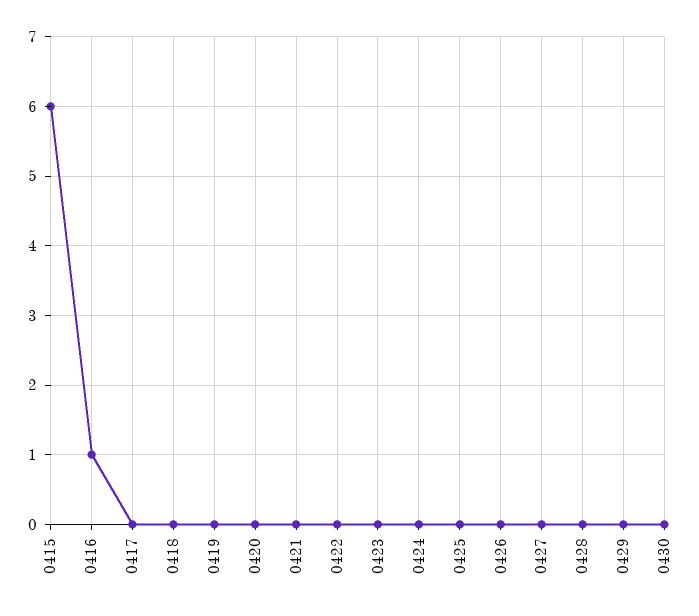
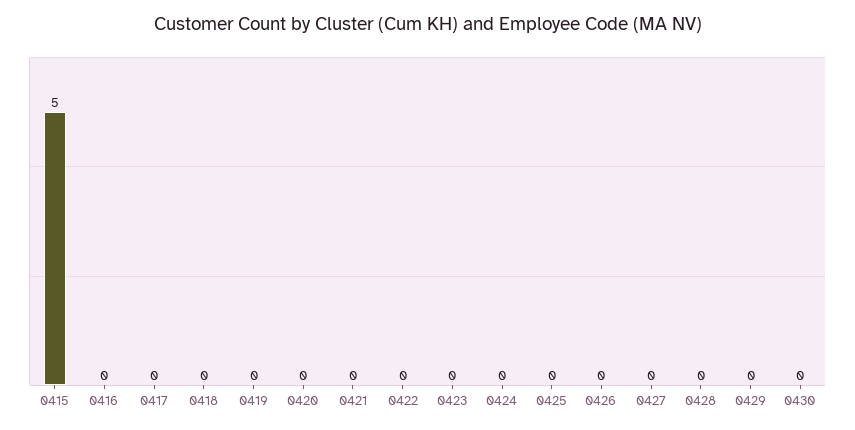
0415: 6 -> 5
0416: 1 -> 0

